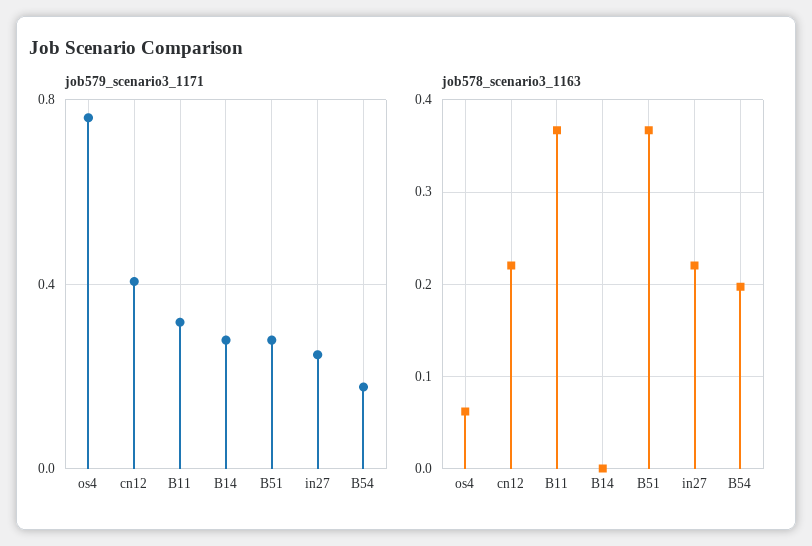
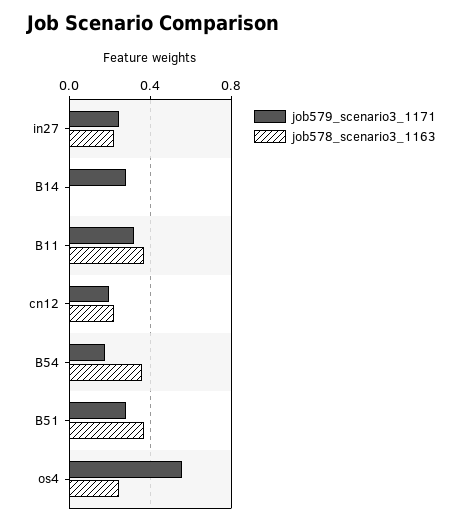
job579_scenario3_1171, os4: 0.75 -> 0.55
job579_scenario3_1171, cn12: 0.4 -> 0.2
job578_scenario3_1163, os4: 0.06 -> 0.25
job578_scenario3_1163, B54: 0.2 -> 0.35

